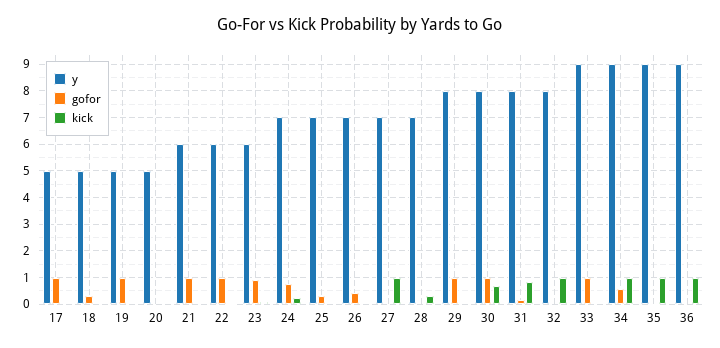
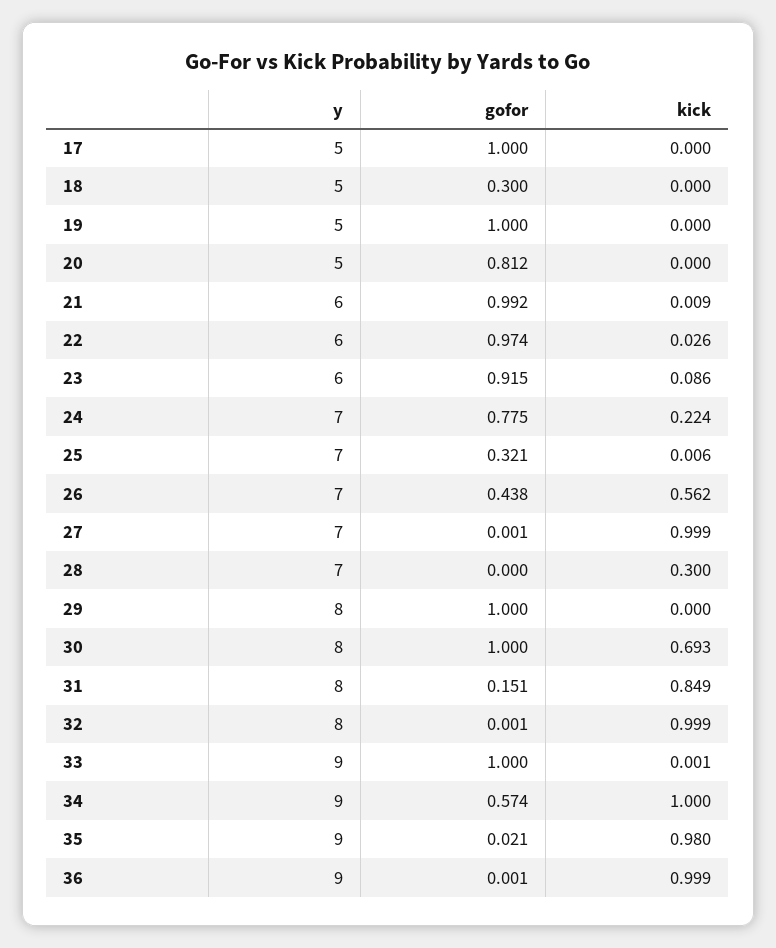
gofor, 20: 0 -> 0.812
kick, 26: 0 -> 0.562

